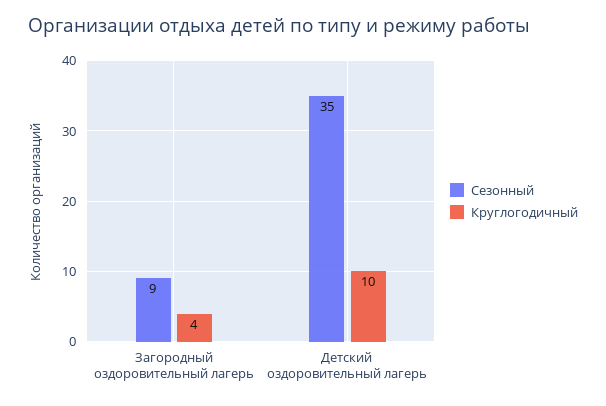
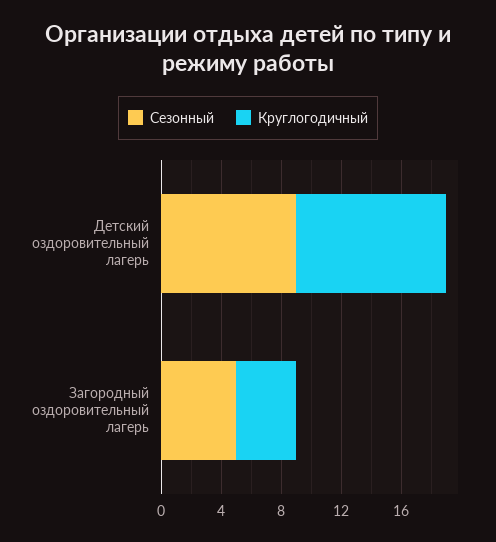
Сезонный, Загородный оздоровительный лагерь: 9 -> 5
Сезонный, Детский оздоровительный лагерь: 35 -> 9

